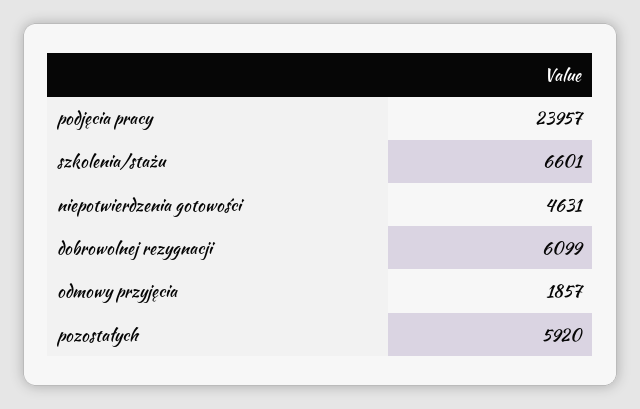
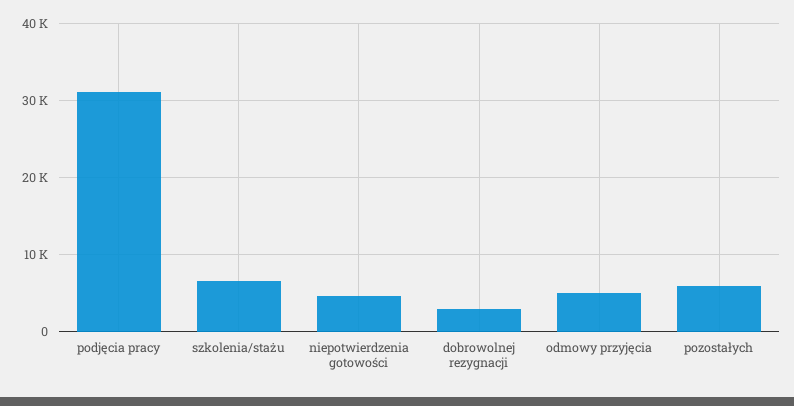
podjęcia pracy: 23957 -> 31000
dobrowolnej rezygnacji: 6099 -> 3000
odmowy przyjęcia: 1857 -> 5000

